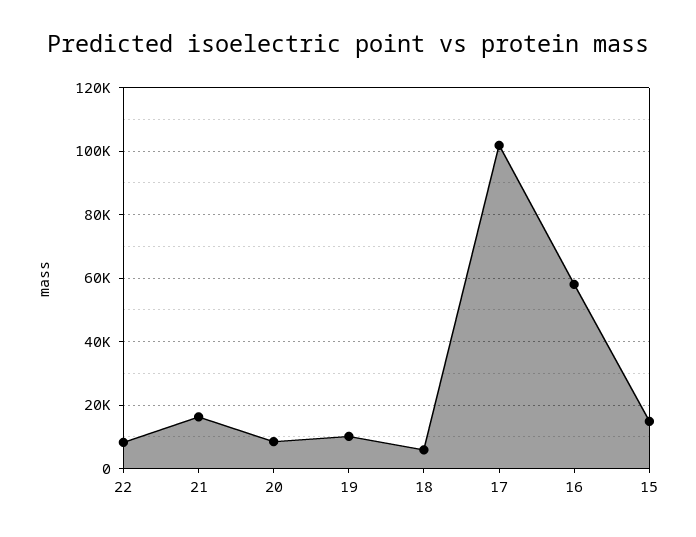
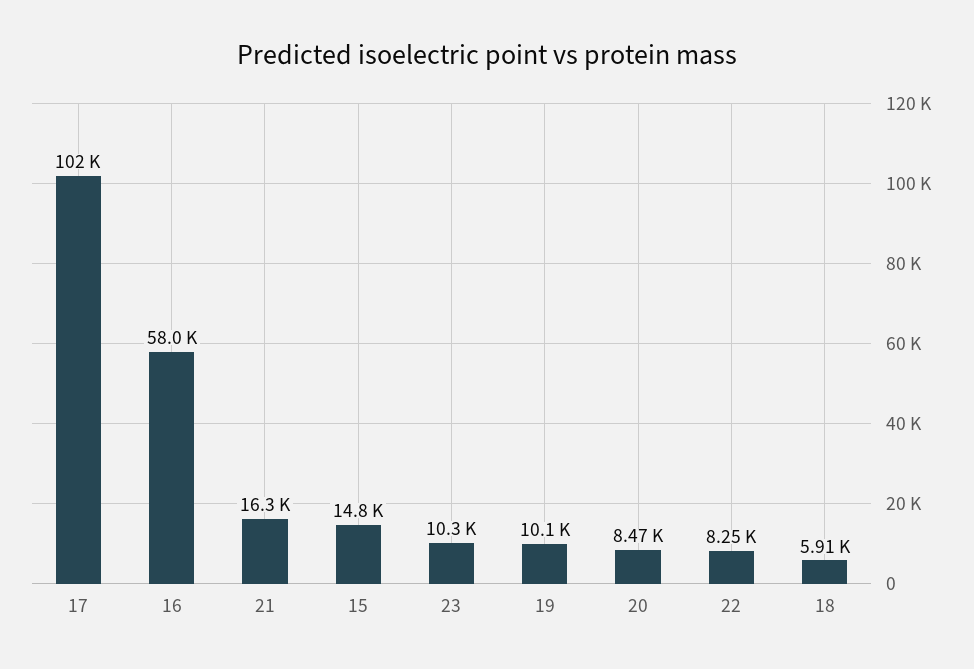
23: none -> 10300

